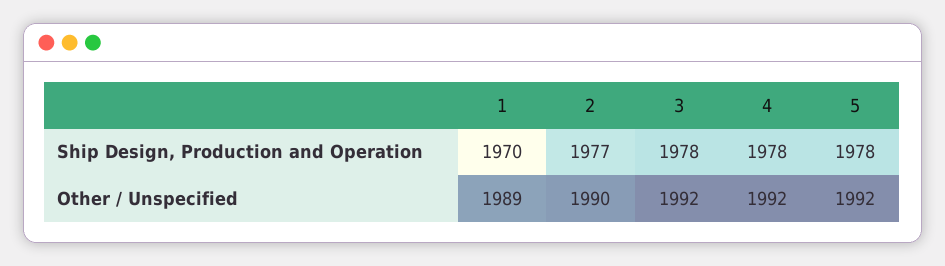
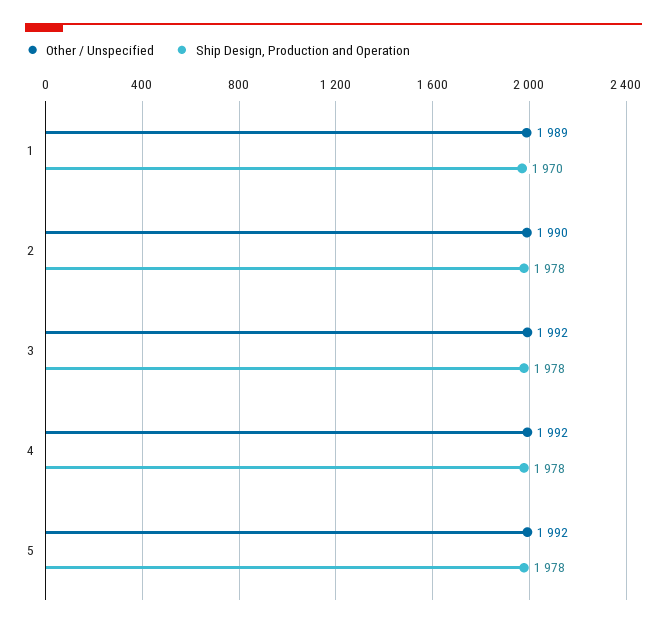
Ship Design, Production and Operation, 2: 1977 -> 1978

